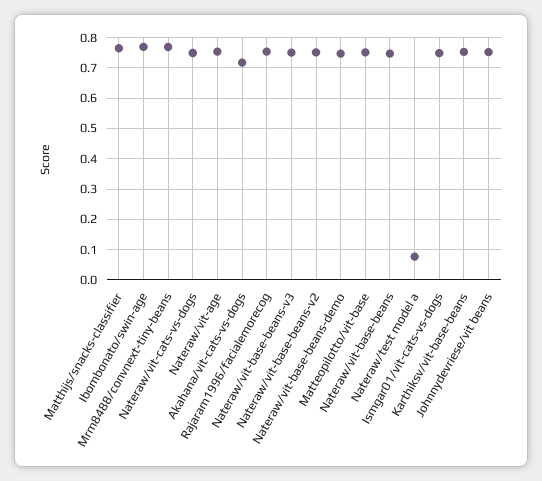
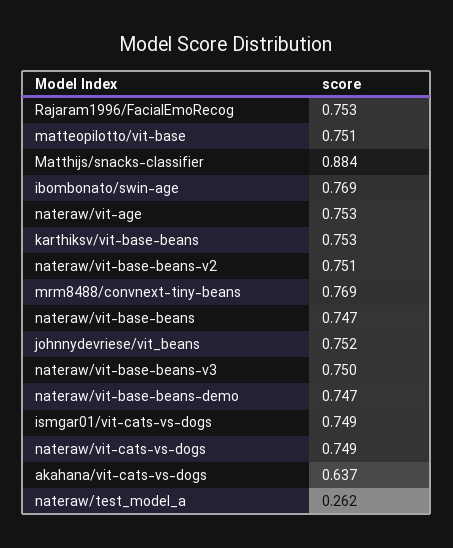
Matthijs/snacks-classifier: 0.76 -> 0.884
Akahana/vit-cats-vs-dogs: 0.72 -> 0.637
Nateraw/test model a: 0.08 -> 0.262

